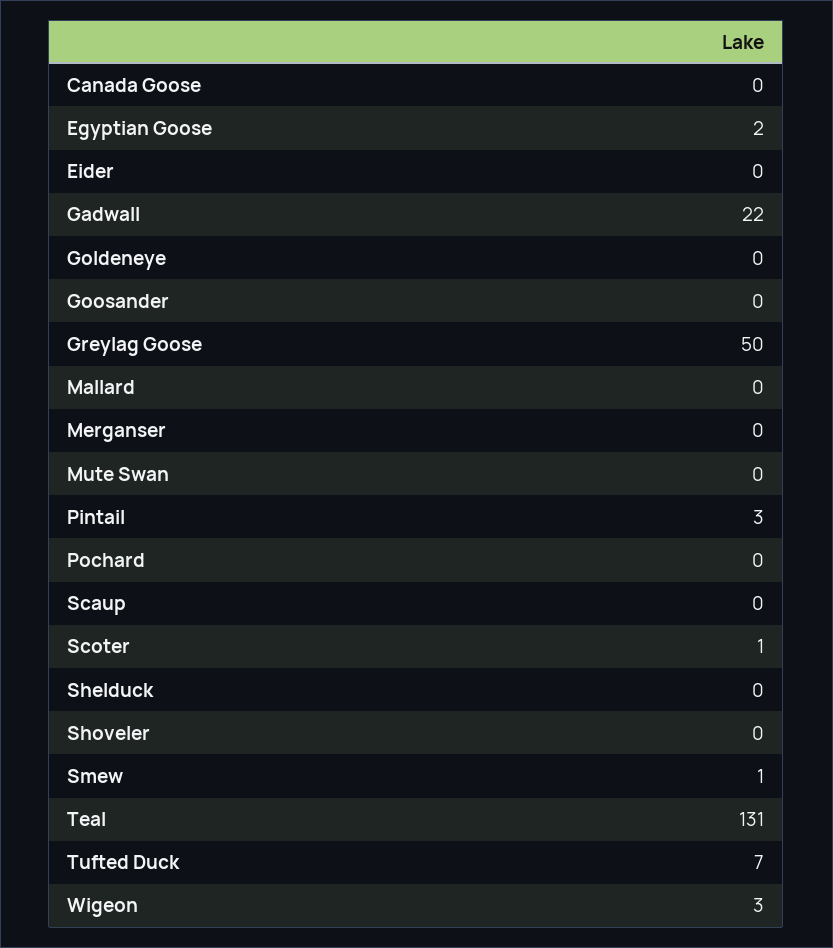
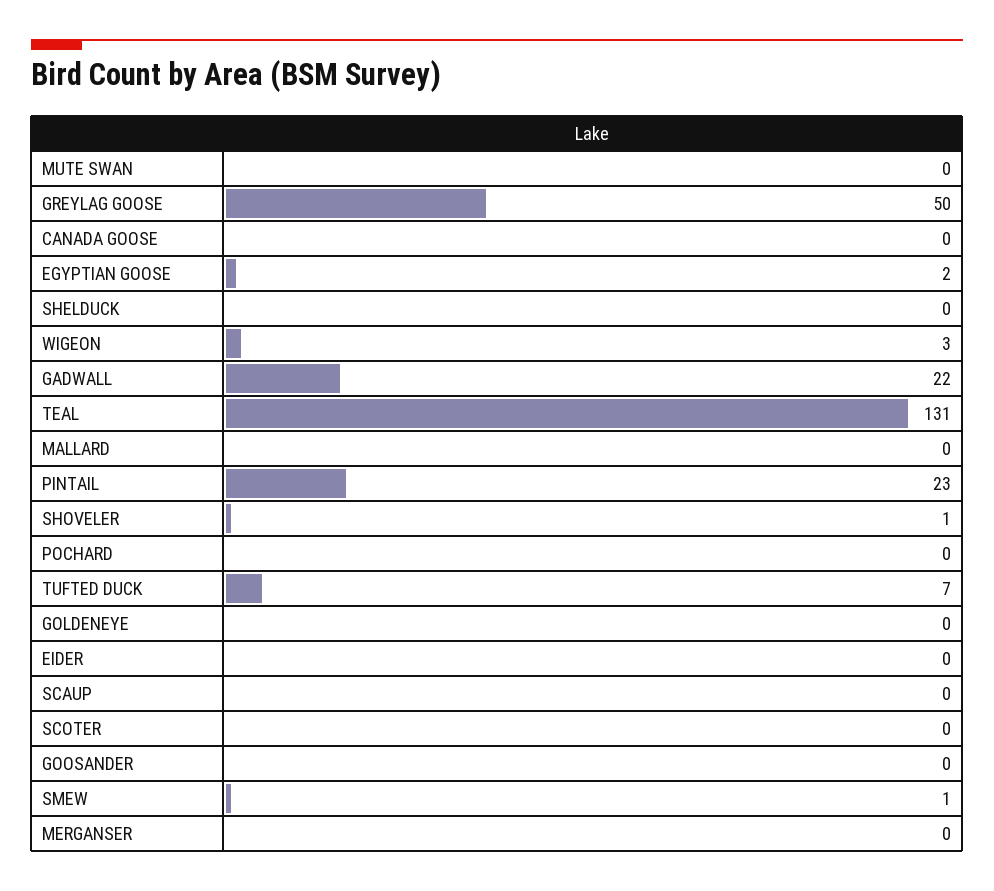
Pintail: 3 -> 23
Scoter: 1 -> 0
Shoveler: 0 -> 1

